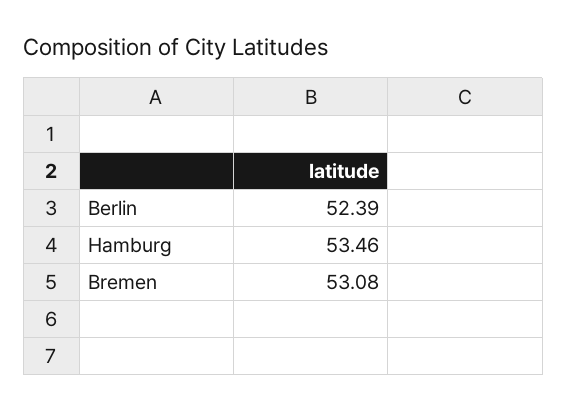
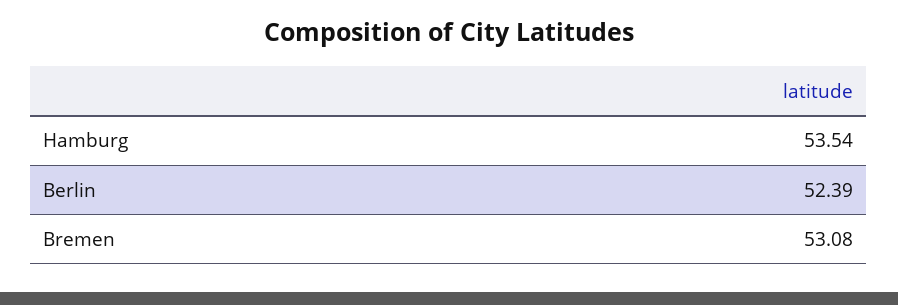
Hamburg: 53.46 -> 53.54

